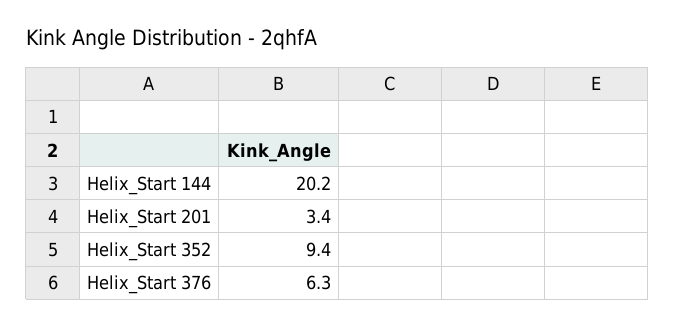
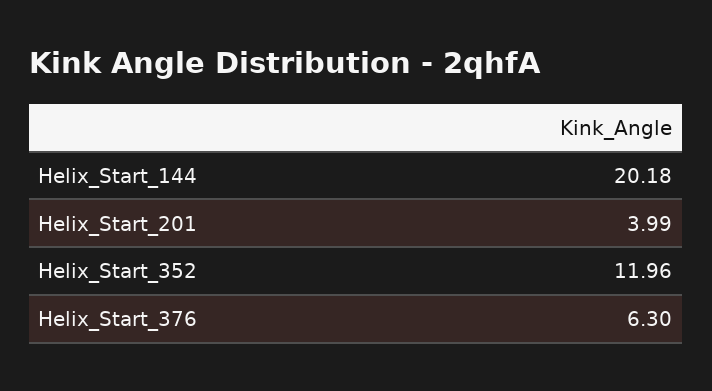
Helix_Start 201: 3.4 -> 3.99
Helix_Start 352: 9.4 -> 11.96

